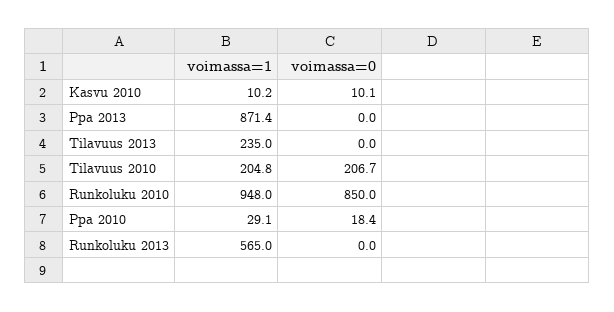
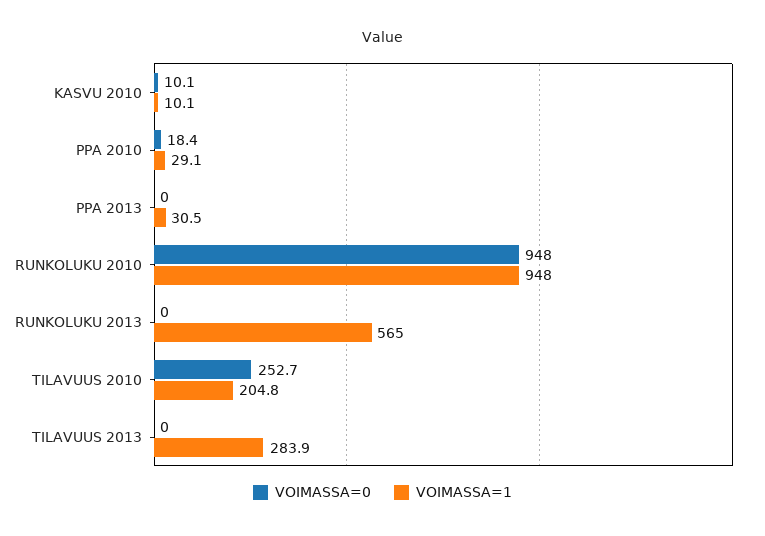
voimassa=1, Kasvu 2010: 10.2 -> 10.1
voimassa=1, Ppa 2013: 871.4 -> 30.5
voimassa=1, Tilavuus 2013: 235 -> 283.9
voimassa=0, Tilavuus 2010: 206.7 -> 252.7
voimassa=0, Runkoluku 2010: 850 -> 948

